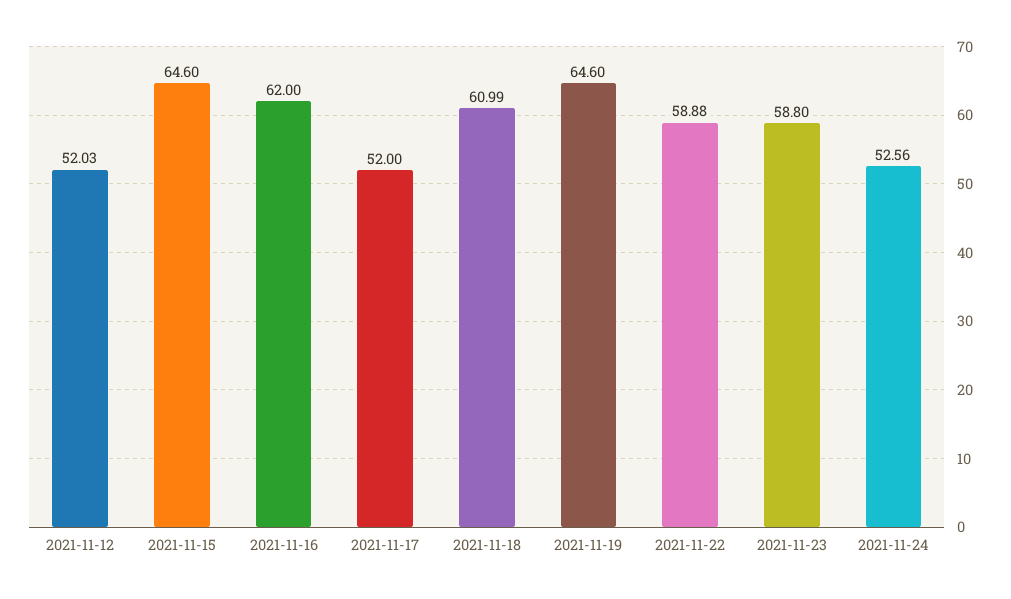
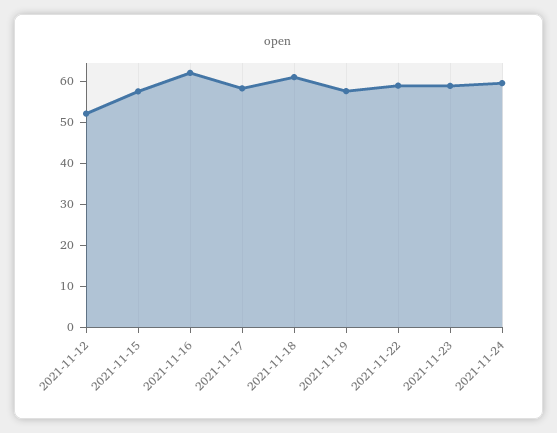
2021-11-15: 64.6 -> 58
2021-11-17: 52 -> 58
2021-11-19: 64.6 -> 58
2021-11-24: 52.56 -> 60

